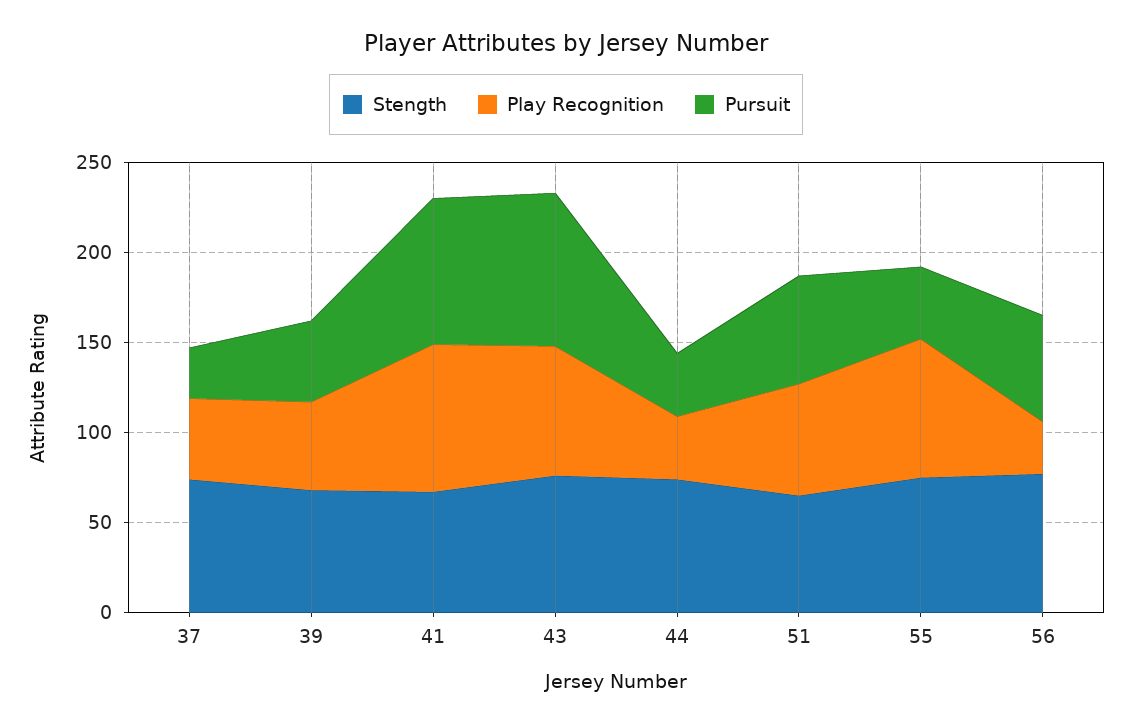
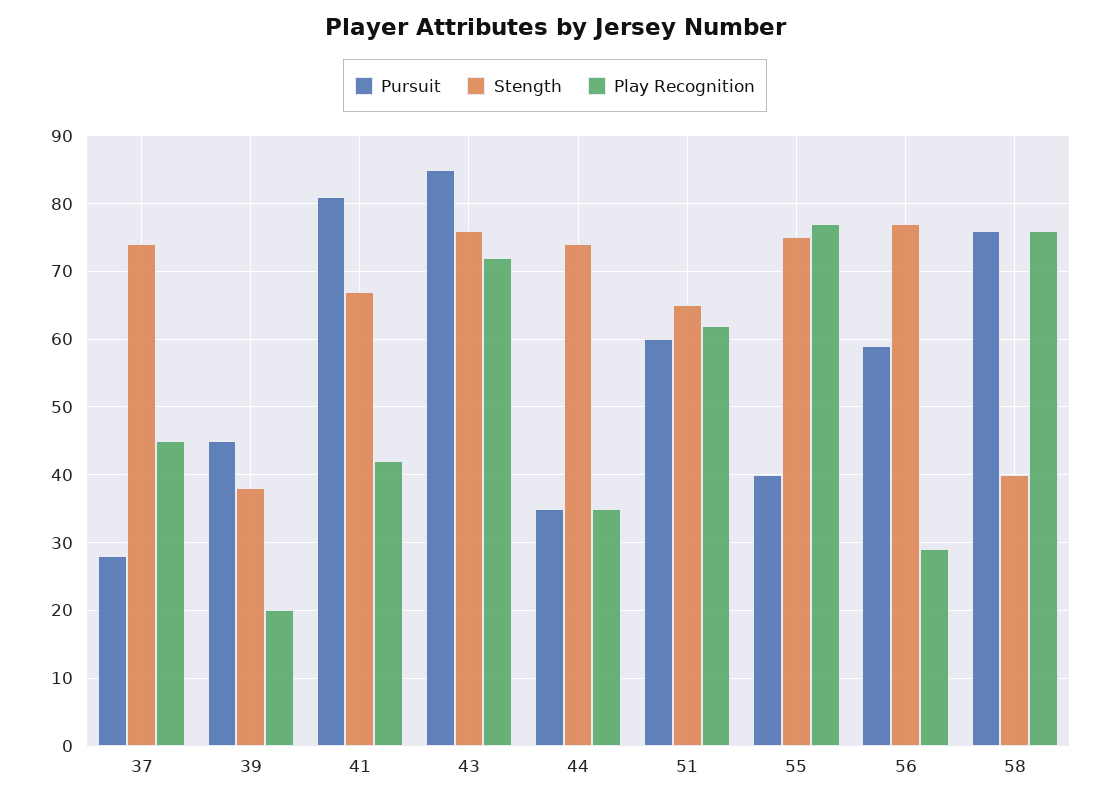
Stength, 39: 70 -> 38
Play Recognition, 39: 50 -> 20
Play Recognition, 41: 80 -> 42
Pursuit, 58: none -> 76
Stength, 58: none -> 40
Play Recognition, 58: none -> 76

